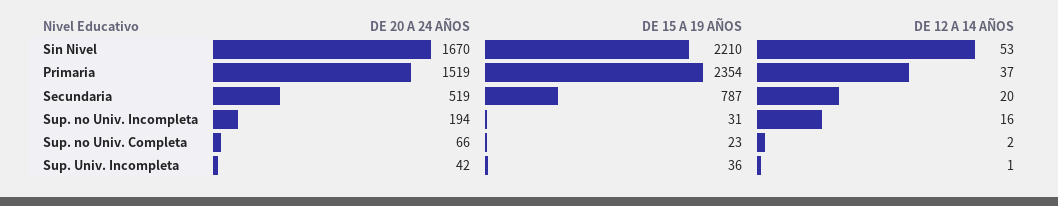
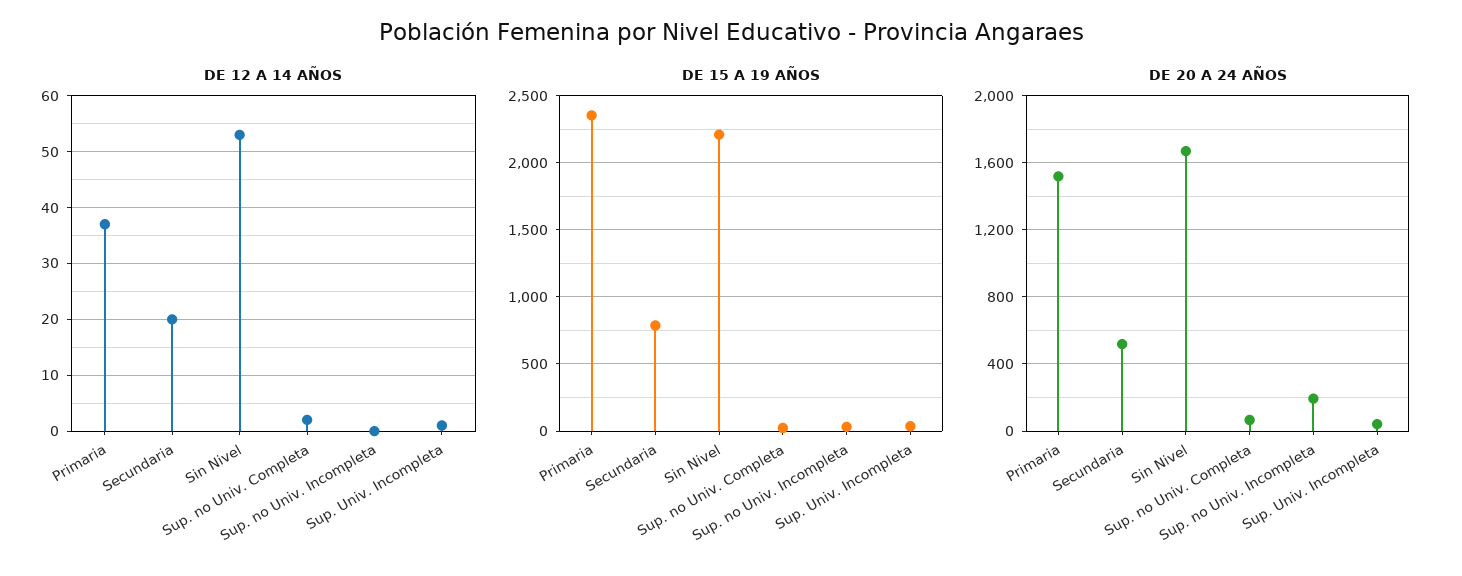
DE 12 A 14 AÑOS, Sup. no Univ. Incompleta: 16 -> 0

